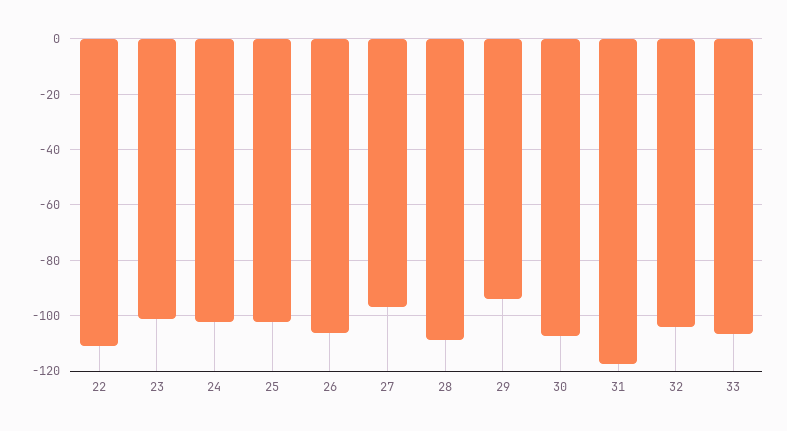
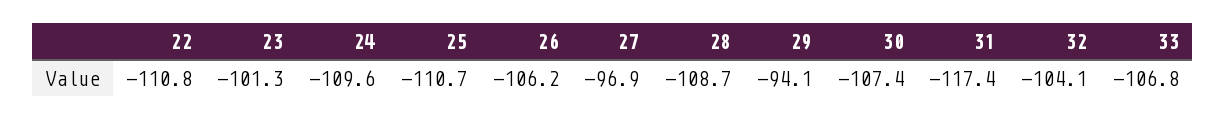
24: -102.5 -> -109.6
25: -102.5 -> -110.7

